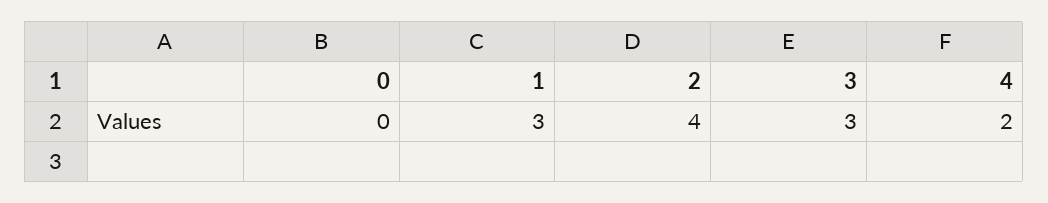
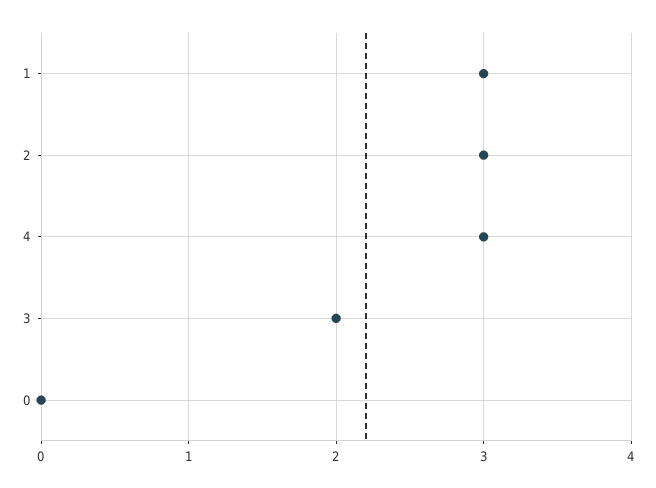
2: 4 -> 3
3: 3 -> 2
4: 2 -> 3

